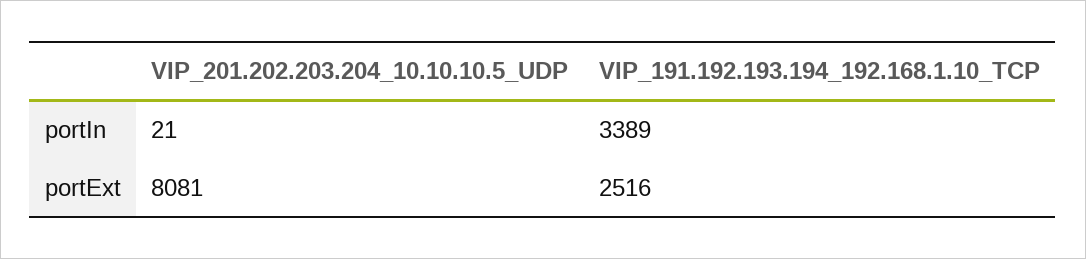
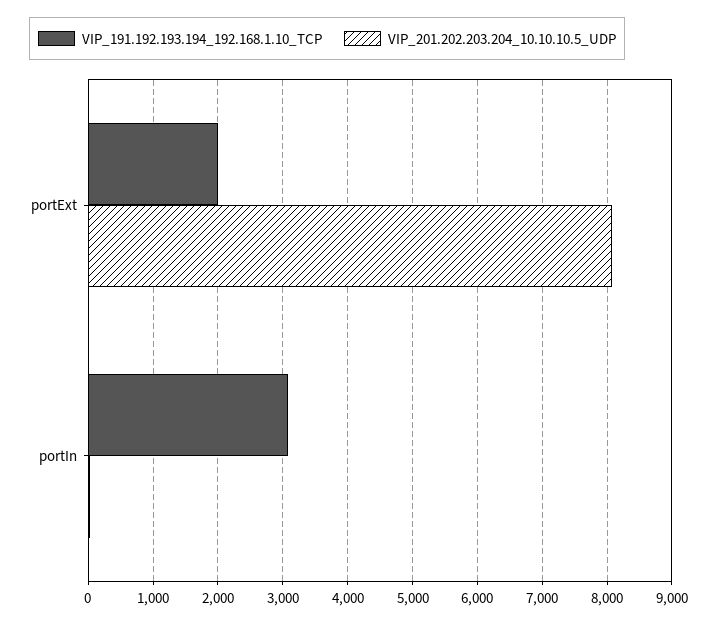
VIP_191.192.193.194_192.168.1.10_TCP, portIn: 3389 -> 3100
VIP_191.192.193.194_192.168.1.10_TCP, portExt: 2516 -> 2000

